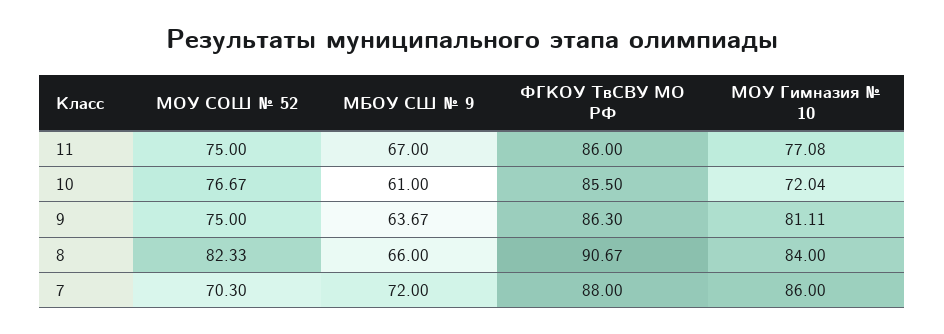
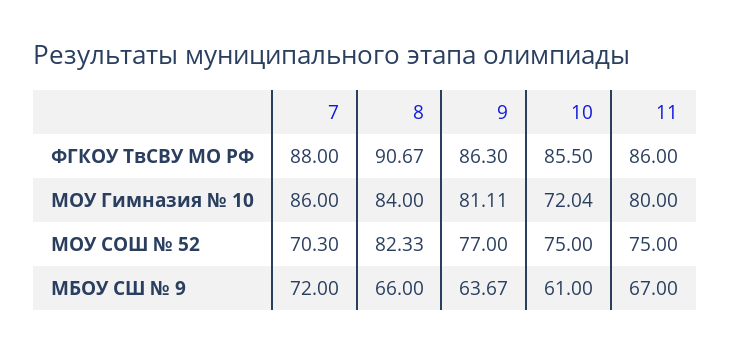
МОУ Гимназия № 10, 11: 77.08 -> 80
МОУ СОШ № 52, 10: 76.67 -> 75
МОУ СОШ № 52, 9: 75 -> 77

